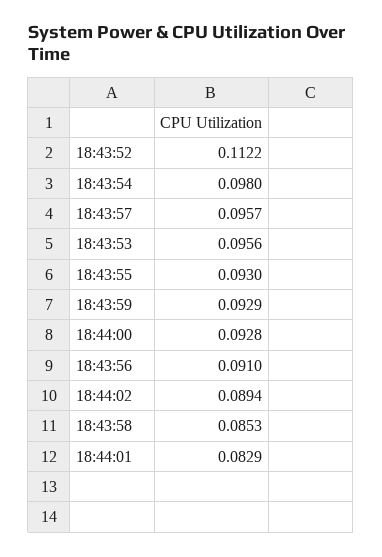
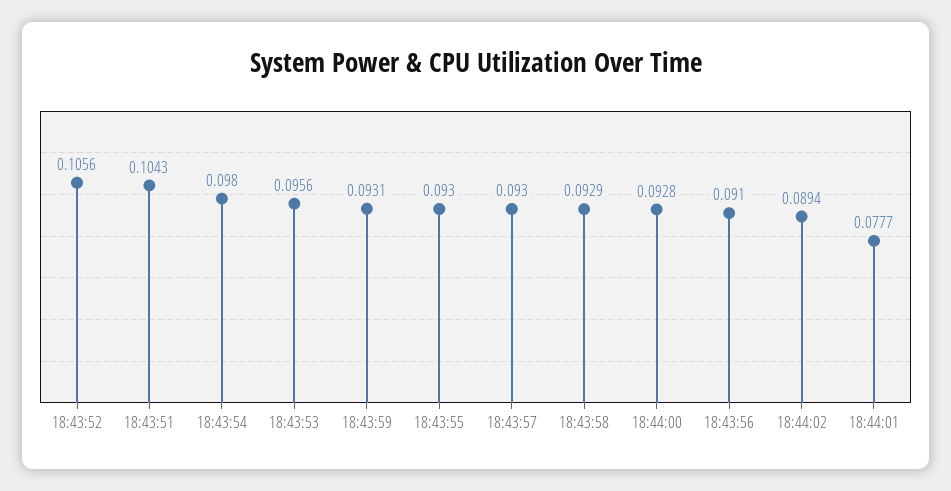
18:43:52: 0.1122 -> 0.1056
18:43:57: 0.0957 -> 0.093
18:43:59: 0.0929 -> 0.0931
18:43:58: 0.0853 -> 0.0929
18:44:01: 0.0829 -> 0.0777
18:43:51: none -> 0.1043

